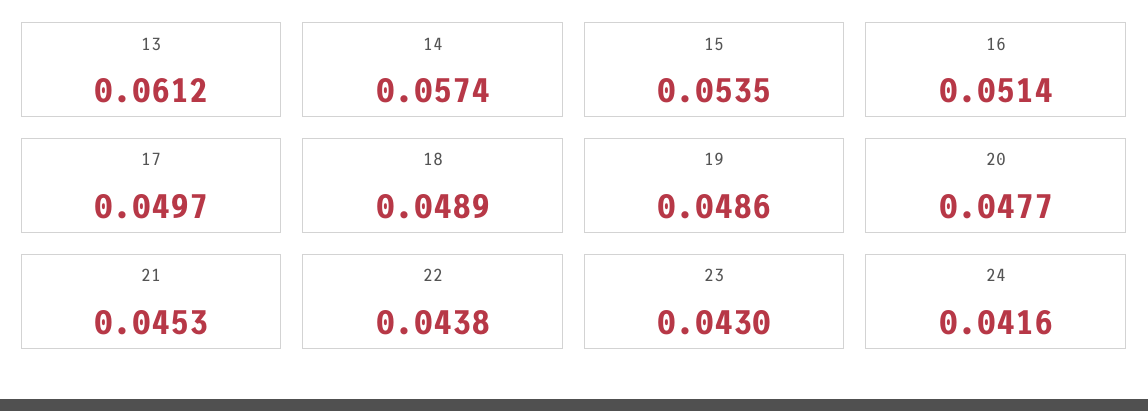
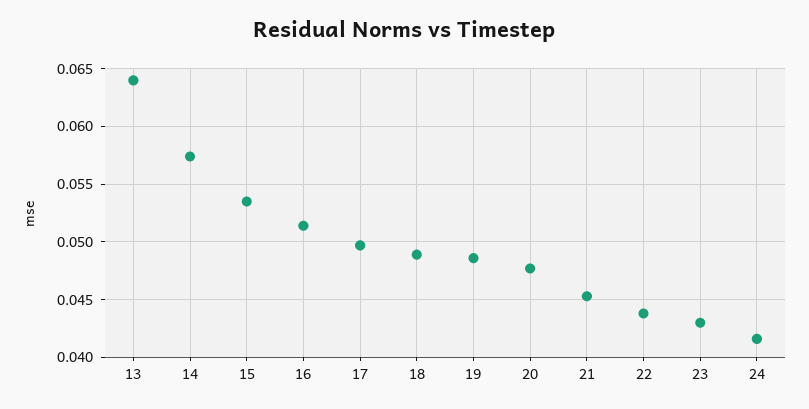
13: 0.0612 -> 0.064

